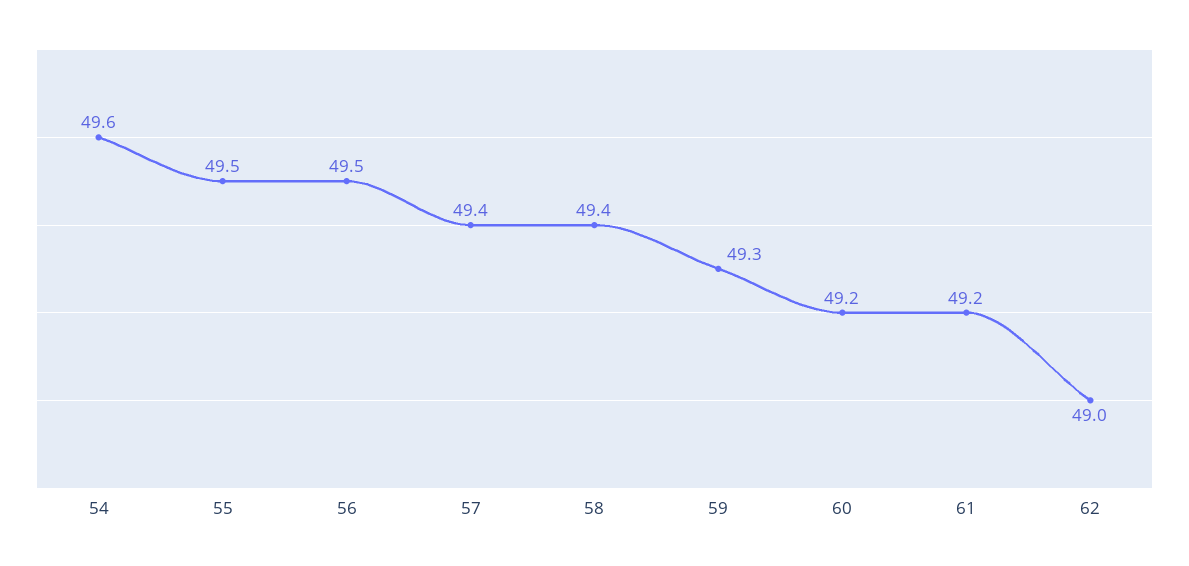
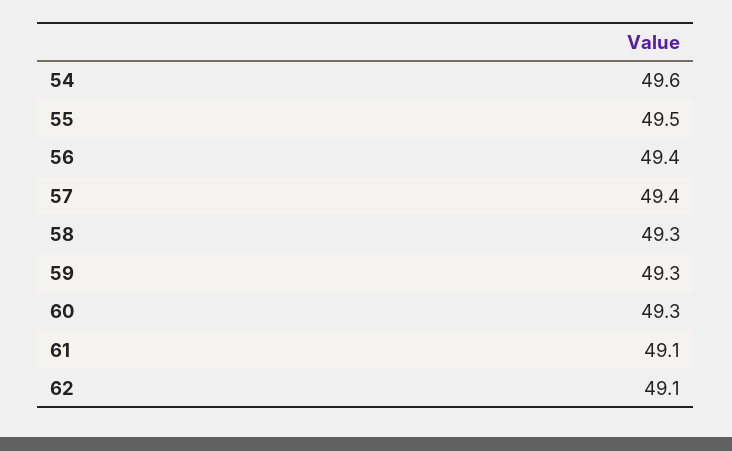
56: 49.5 -> 49.4
58: 49.4 -> 49.3
60: 49.2 -> 49.3
61: 49.2 -> 49.1
62: 49 -> 49.1

